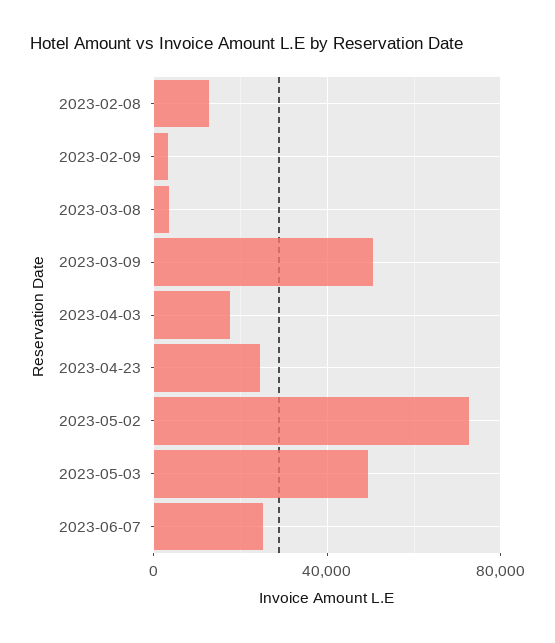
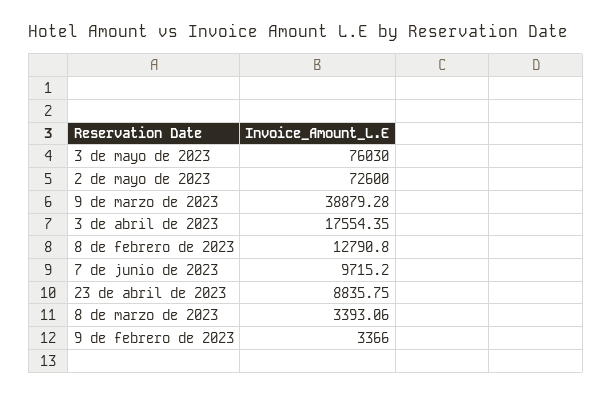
2023-03-09: 50000 -> 38879.28
2023-04-23: 25000 -> 8835.75
2023-05-03: 50000 -> 76030
2023-06-07: 25000 -> 9715.2

